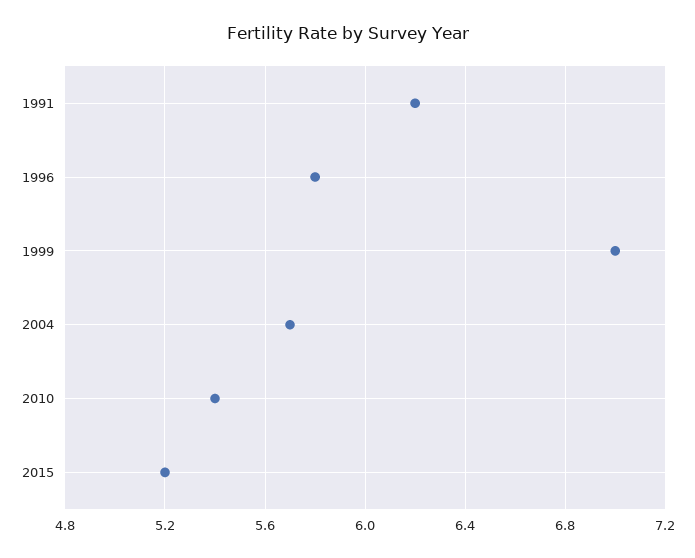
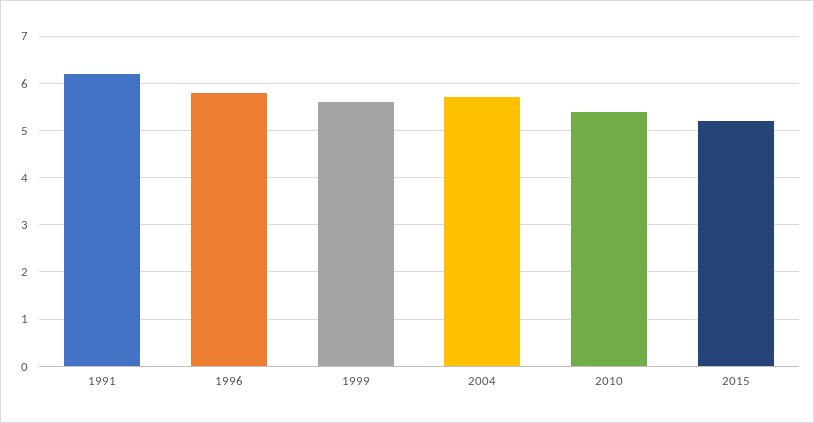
1999: 7 -> 5.5

